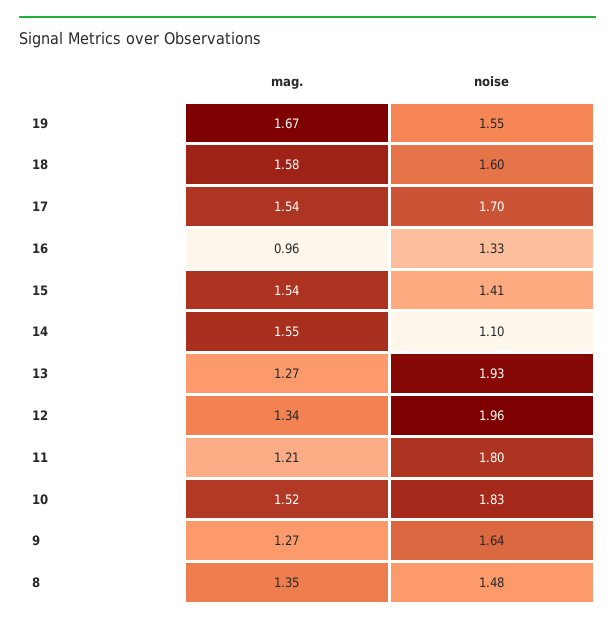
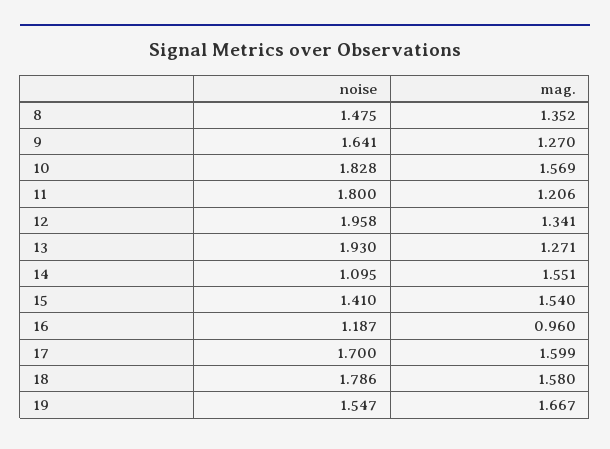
noise, 18: 1.6 -> 1.786
mag., 17: 1.54 -> 1.599
noise, 16: 1.33 -> 1.187
mag., 10: 1.52 -> 1.569

